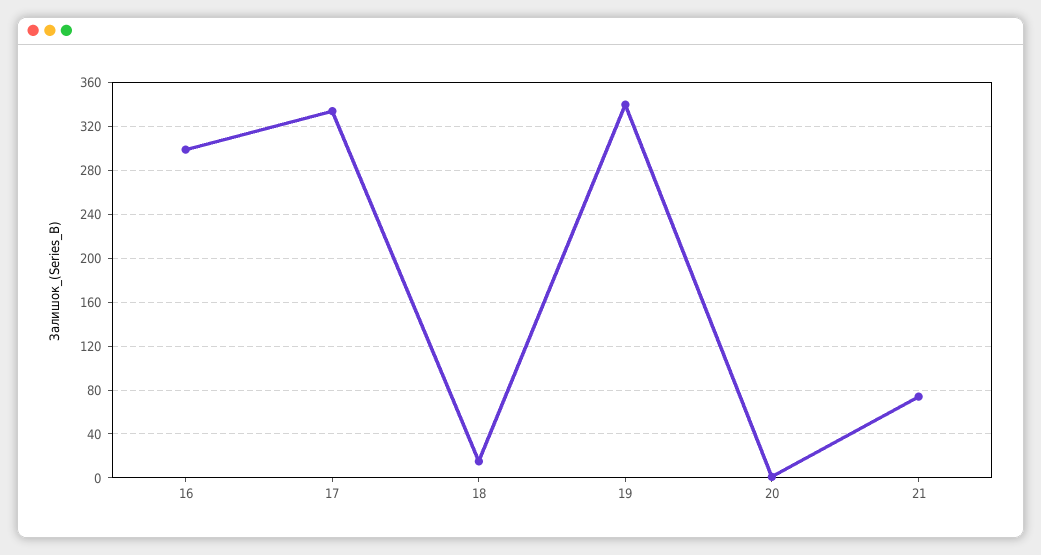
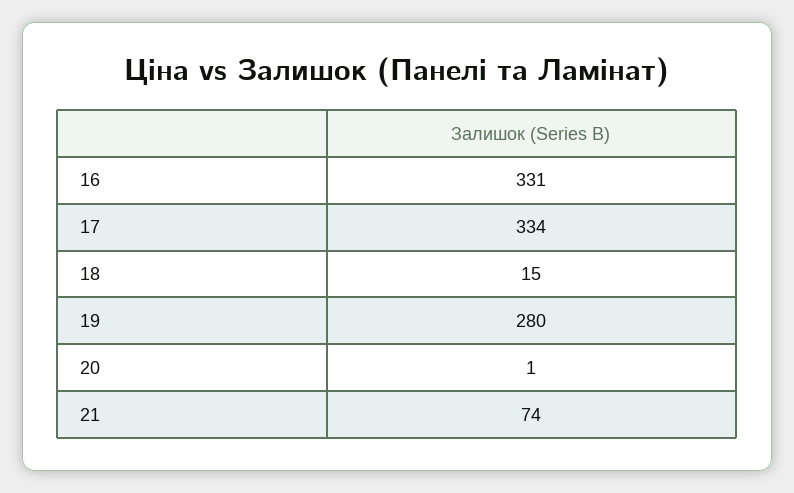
16: 300 -> 331
19: 340 -> 280

